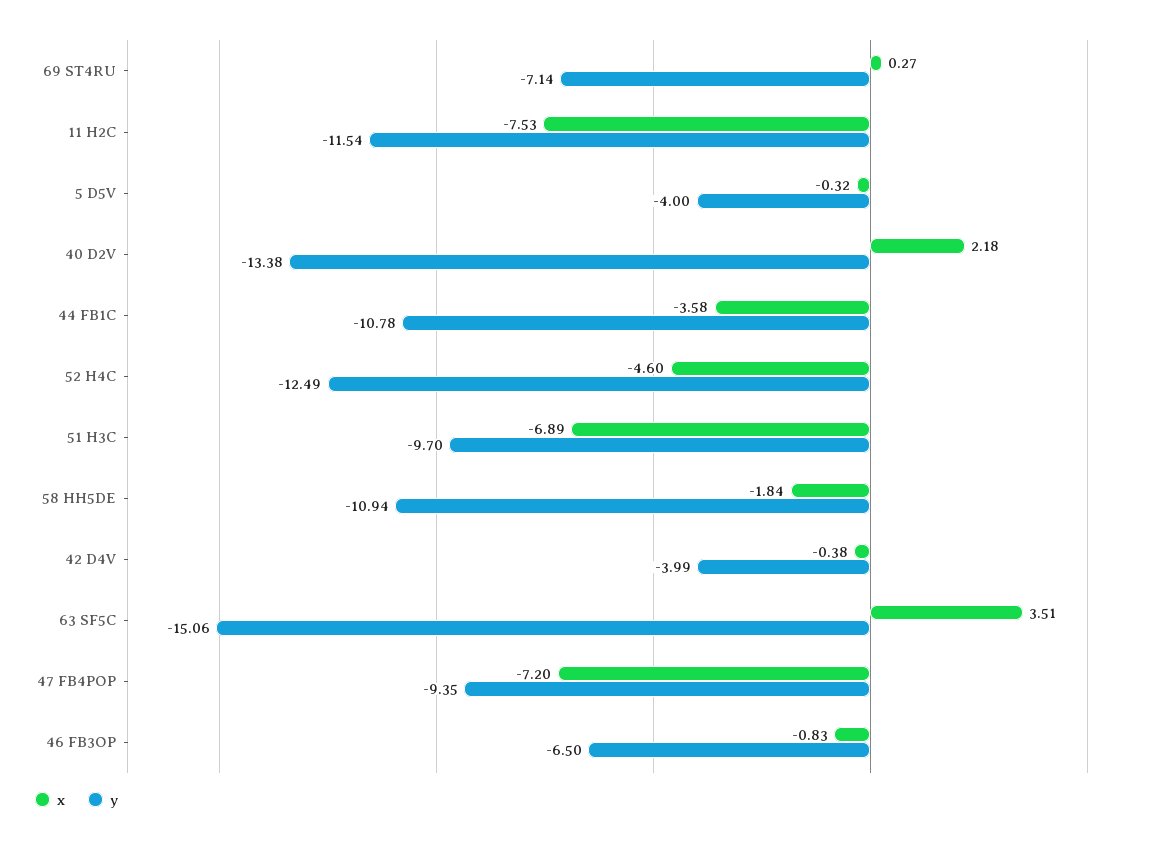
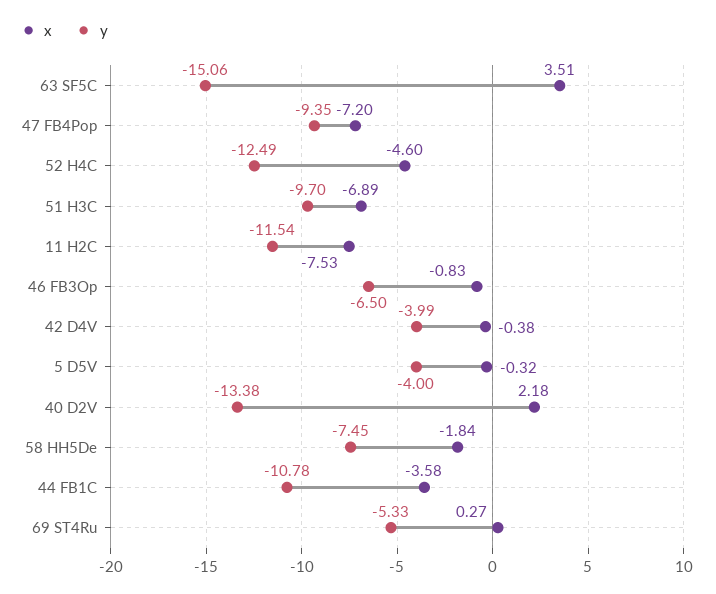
y, 69 ST4RU: -7.14 -> -5.33
y, 58 HH5DE: -10.94 -> -7.45

